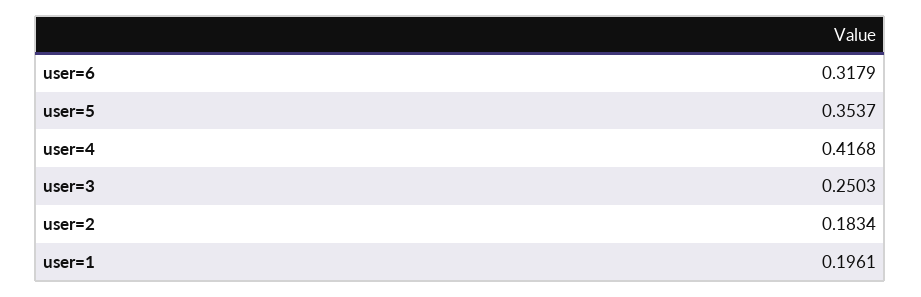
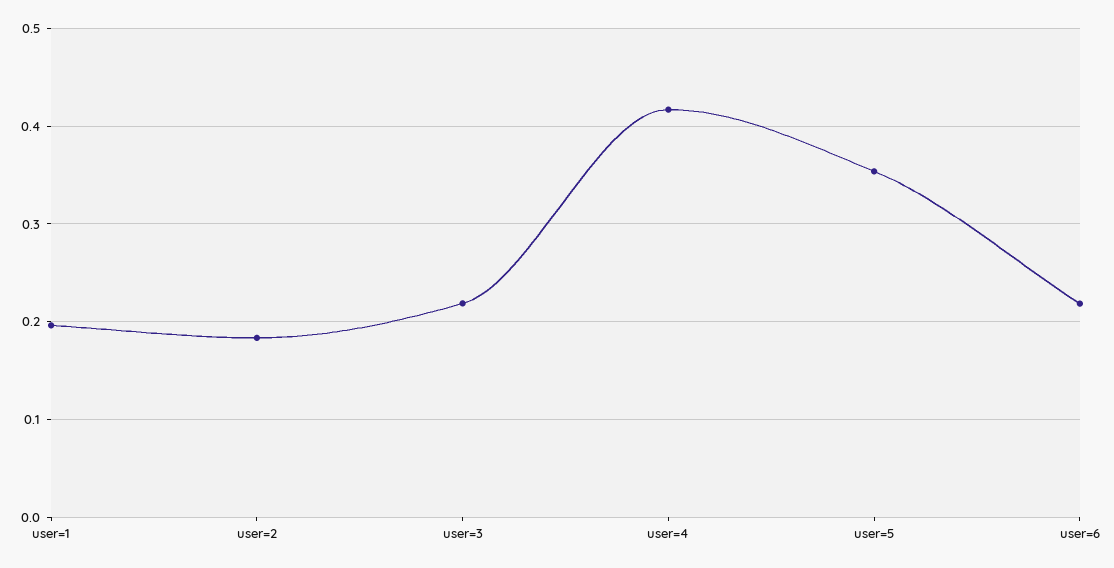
user=6: 0.3179 -> 0.22
user=3: 0.2503 -> 0.22

